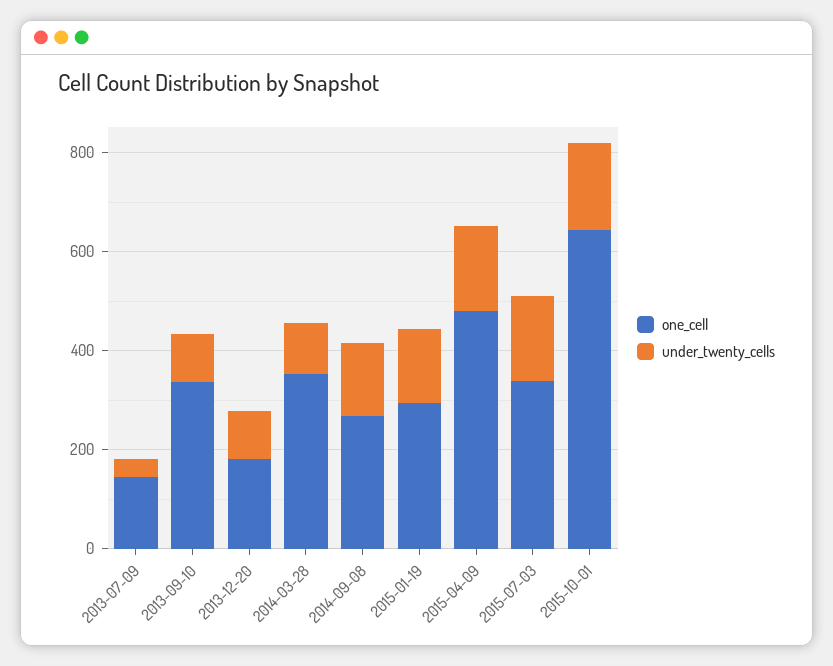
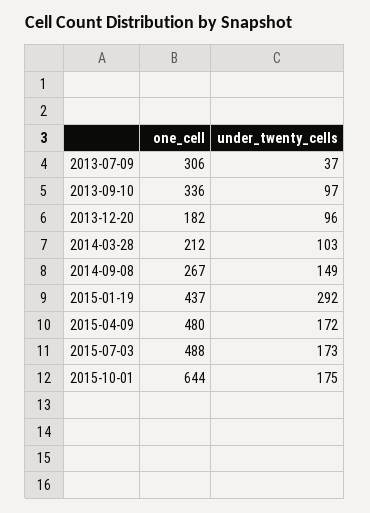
one_cell, 2013-07-09: 150 -> 306
one_cell, 2014-03-28: 350 -> 212
one_cell, 2015-01-19: 300 -> 437
under_twenty_cells, 2015-01-19: 150 -> 292
one_cell, 2015-07-03: 350 -> 488

